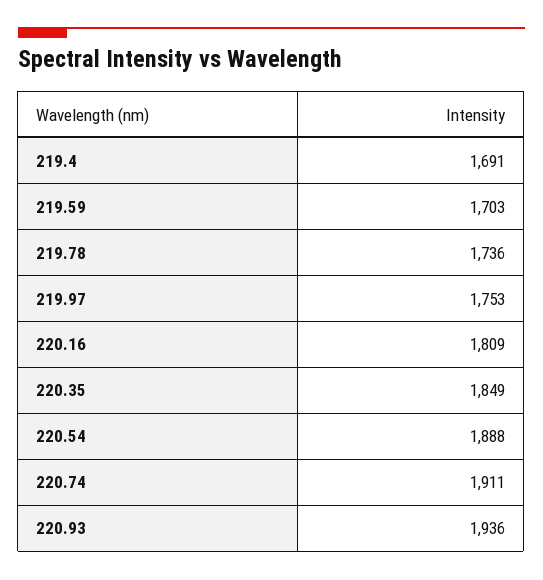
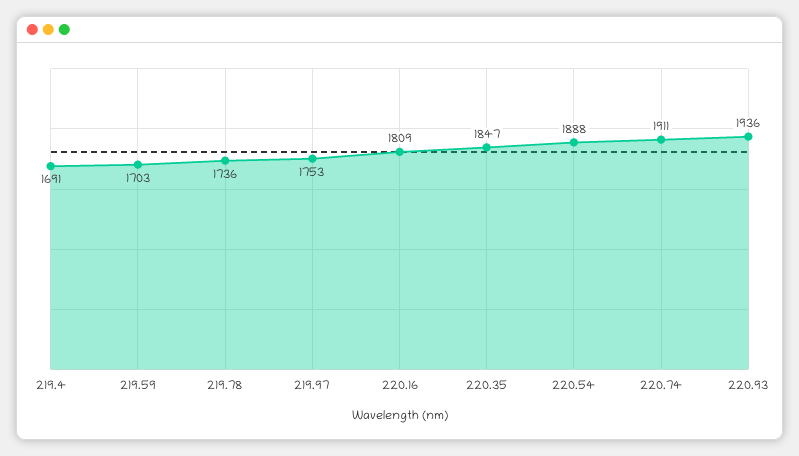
220.35: 1849 -> 1847

